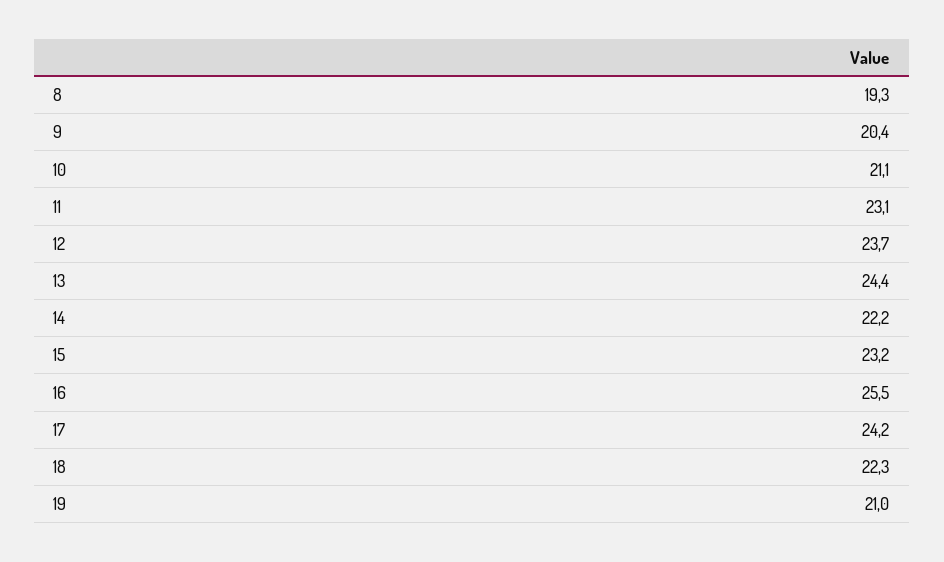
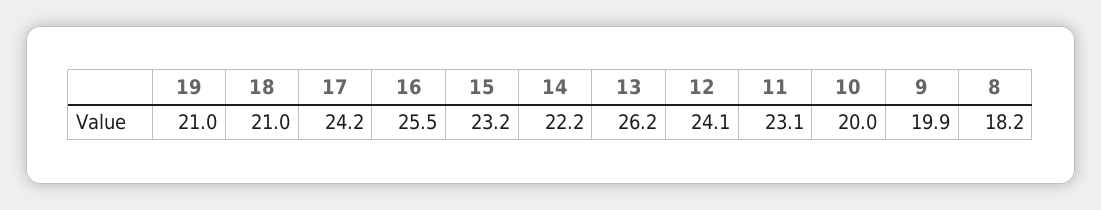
8: 19.3 -> 18.2
9: 20.4 -> 19.9
10: 21.1 -> 20
12: 23.7 -> 24.1
13: 24.4 -> 26.2
18: 22.3 -> 21

